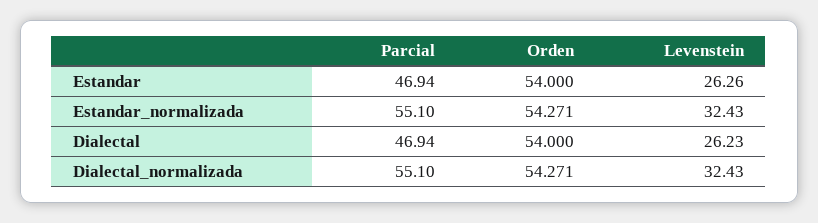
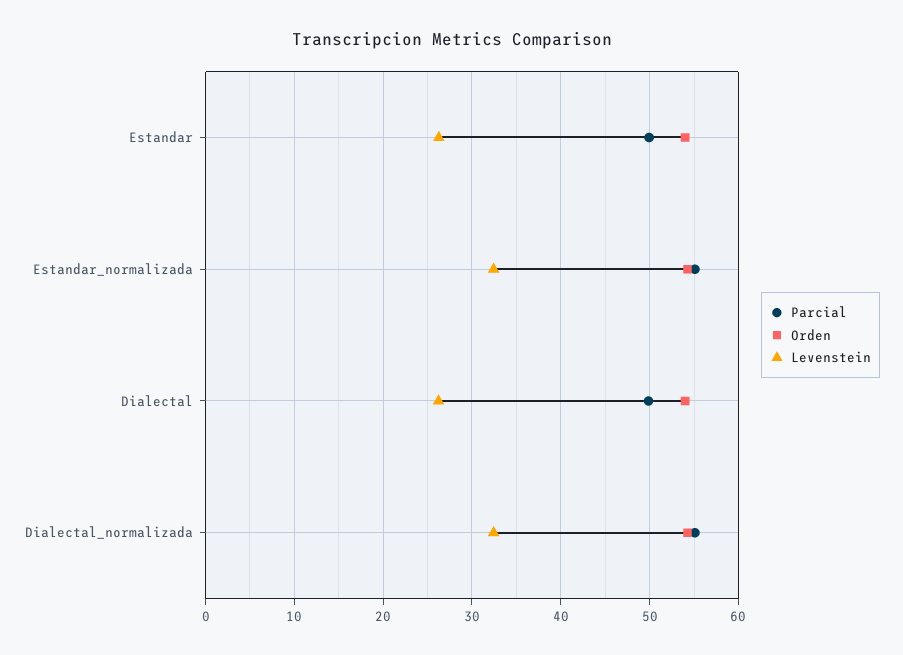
Parcial, Estandar: 46.94 -> 50
Parcial, Dialectal: 46.94 -> 50

